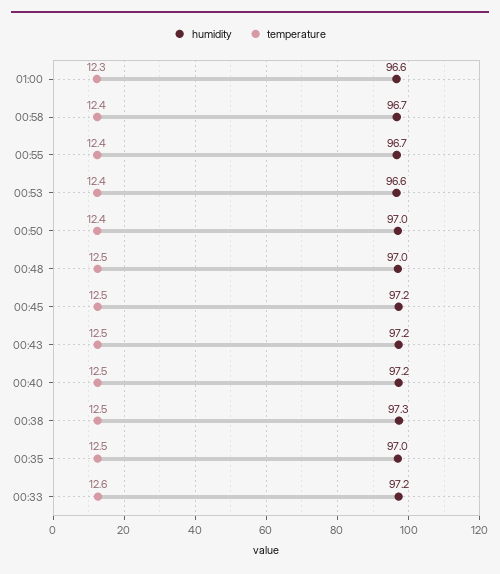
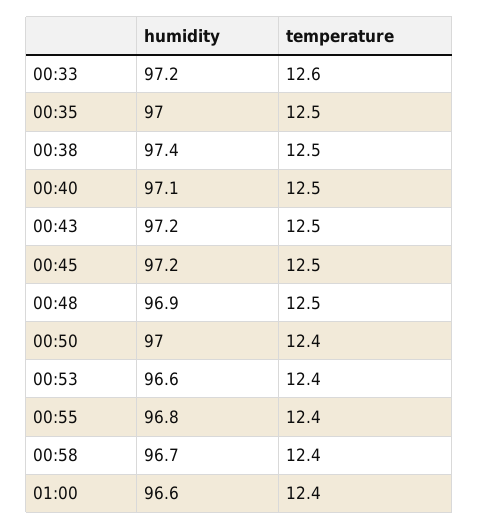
temperature, 01:00: 12.3 -> 12.4
humidity, 00:55: 96.7 -> 96.8
humidity, 00:48: 97 -> 96.9
humidity, 00:40: 97.2 -> 97.1
humidity, 00:38: 97.3 -> 97.4

